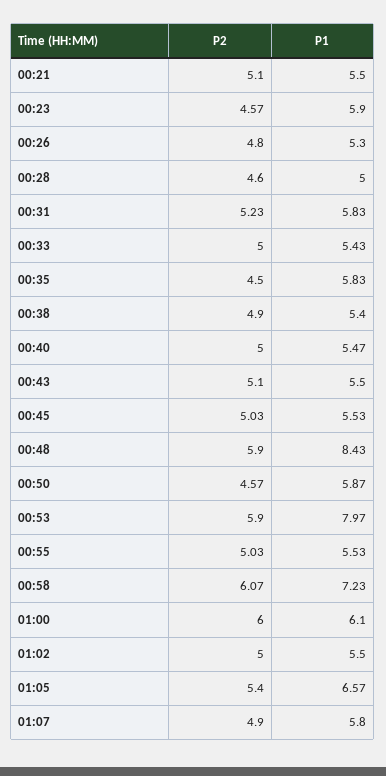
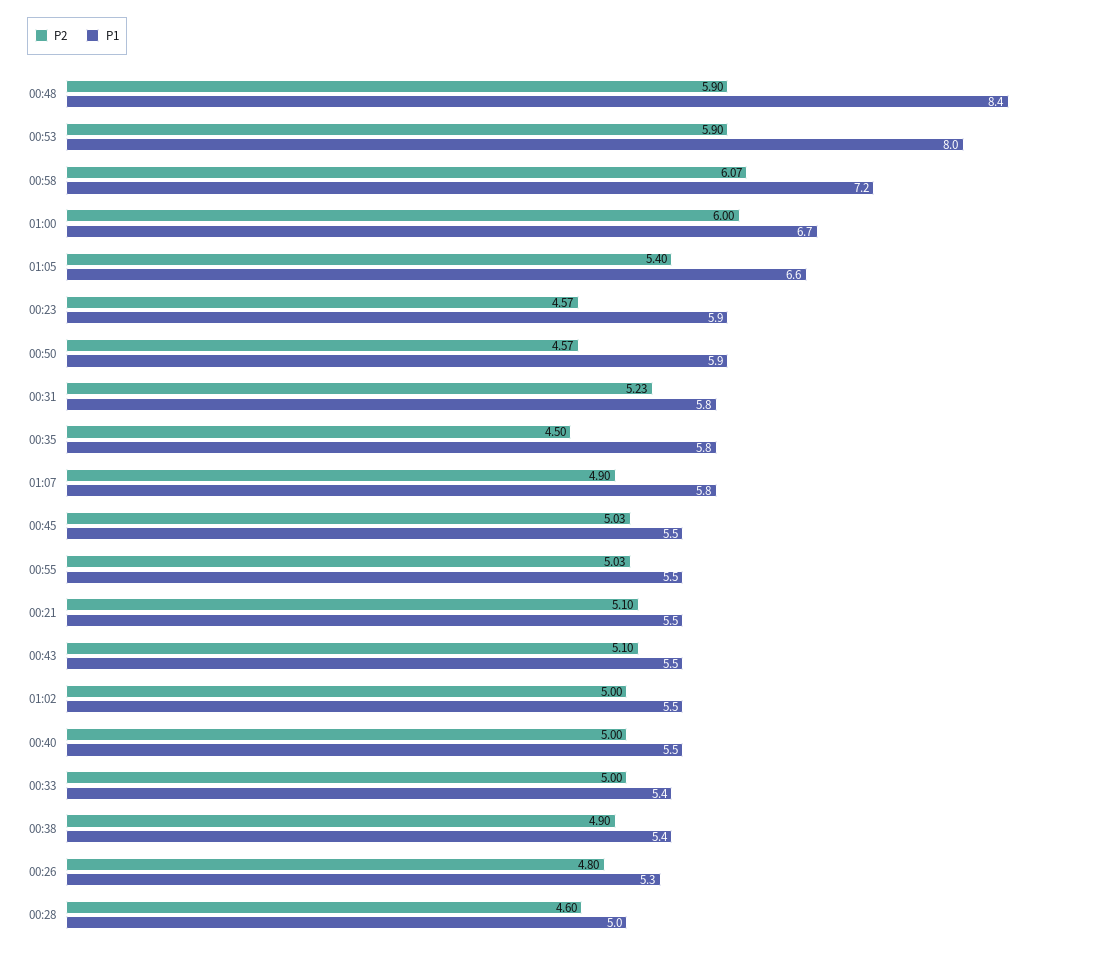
P1, 01:00: 6.1 -> 6.7

